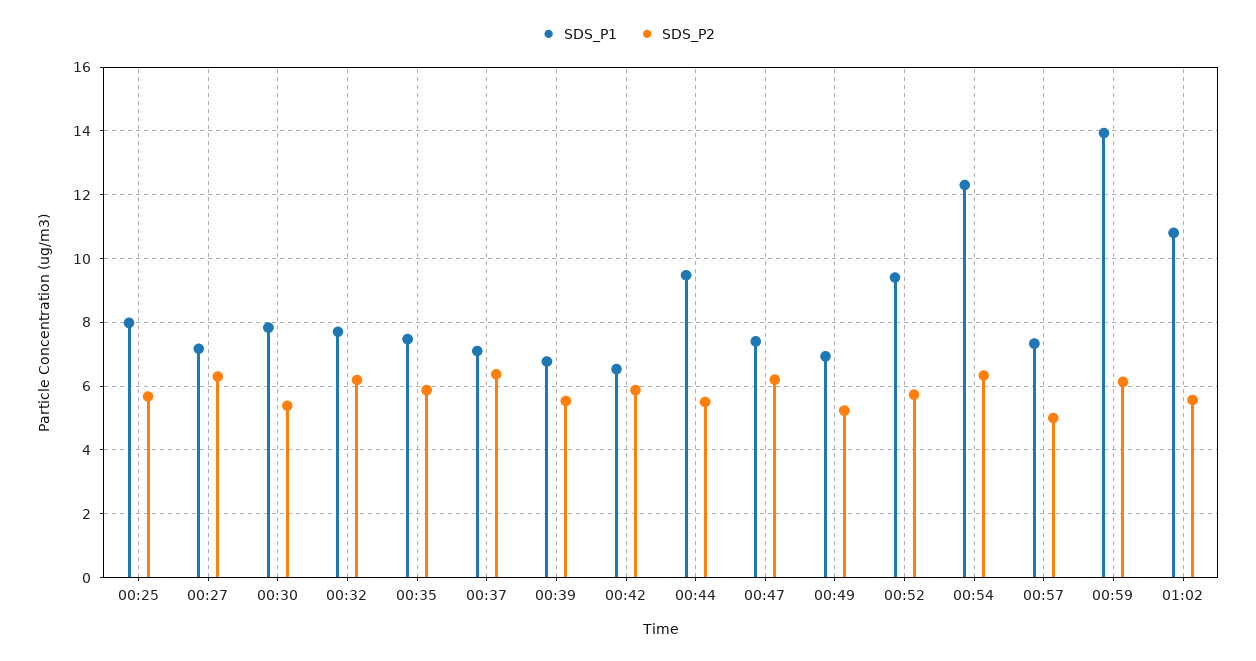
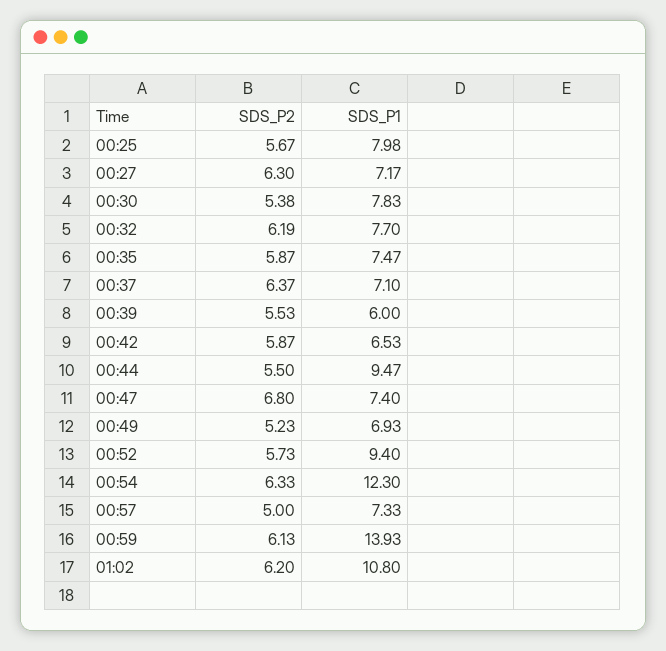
SDS_P1, 00:39: 6.8 -> 6
SDS_P2, 00:47: 6.2 -> 6.8
SDS_P2, 01:02: 5.6 -> 6.2

